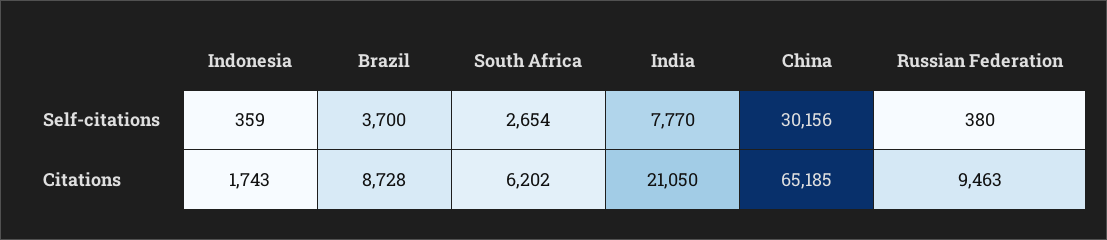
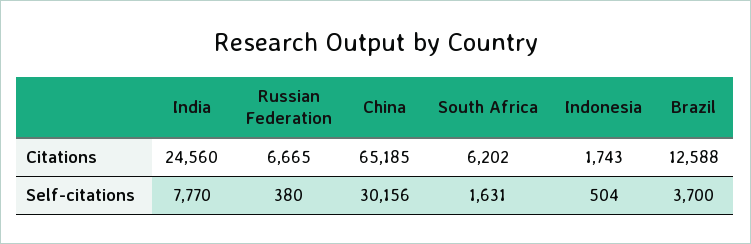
Indonesia, Self-citations: 359 -> 504
South Africa, Self-citations: 2654 -> 1631
Brazil, Citations: 8728 -> 12588
India, Citations: 21050 -> 24560
Russian Federation, Citations: 9463 -> 6665

